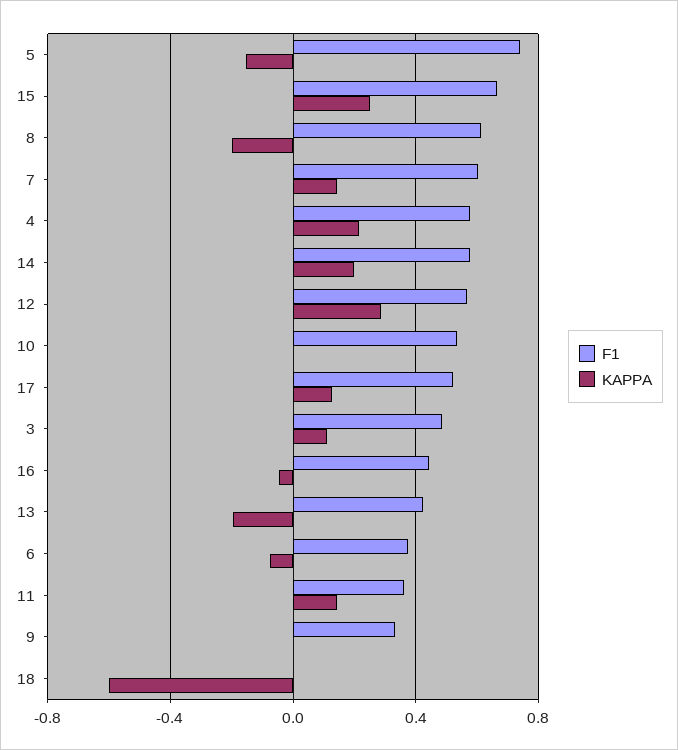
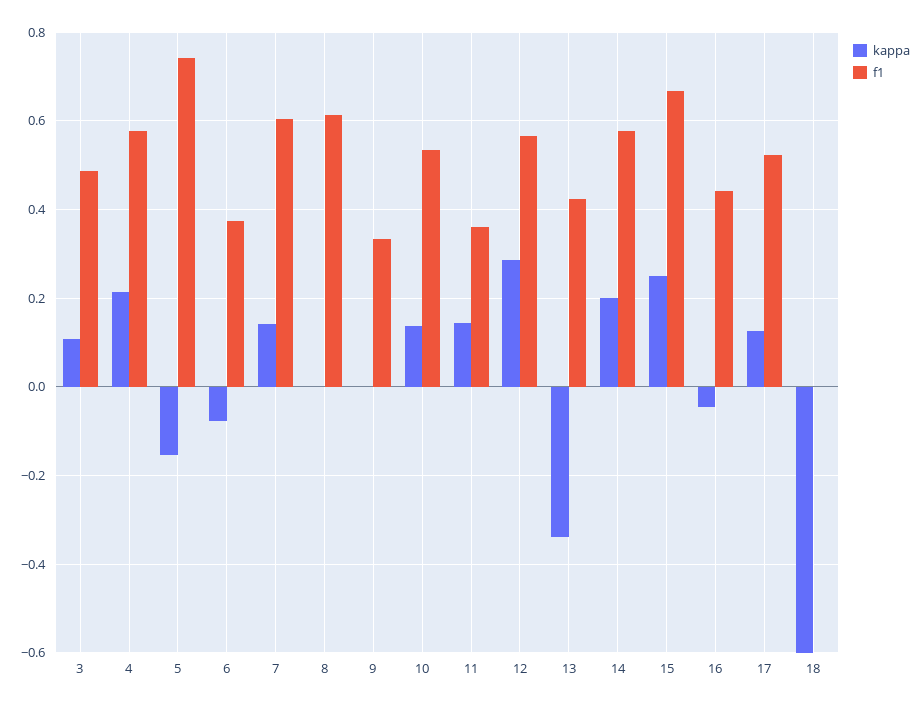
KAPPA, 8: -0.2 -> 0
KAPPA, 10: 0 -> 0.14
KAPPA, 13: -0.2 -> -0.34

